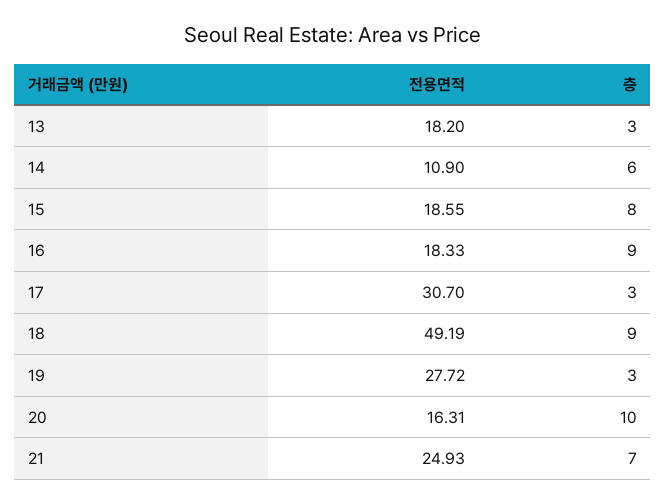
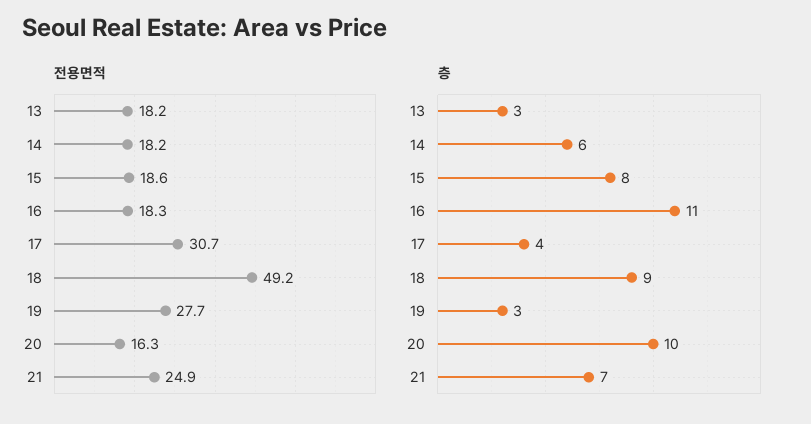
전용면적, 14: 10.9 -> 18.2
층, 16: 9 -> 11
층, 17: 3 -> 4

